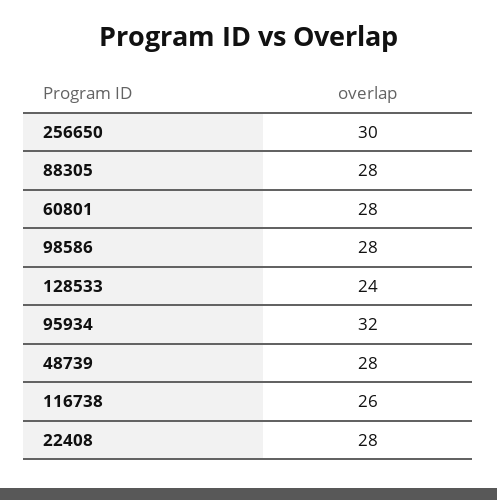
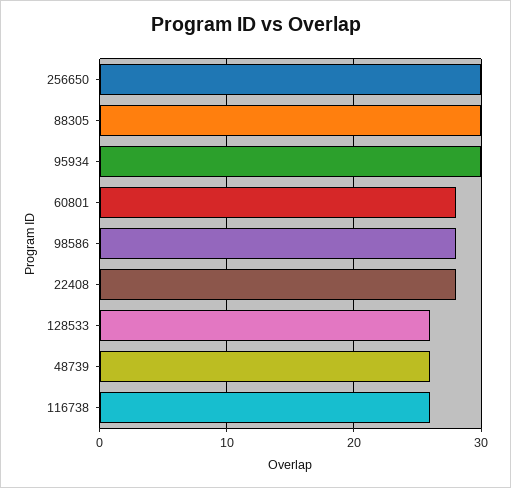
88305: 28 -> 30
128533: 24 -> 26
95934: 32 -> 30
48739: 28 -> 26

